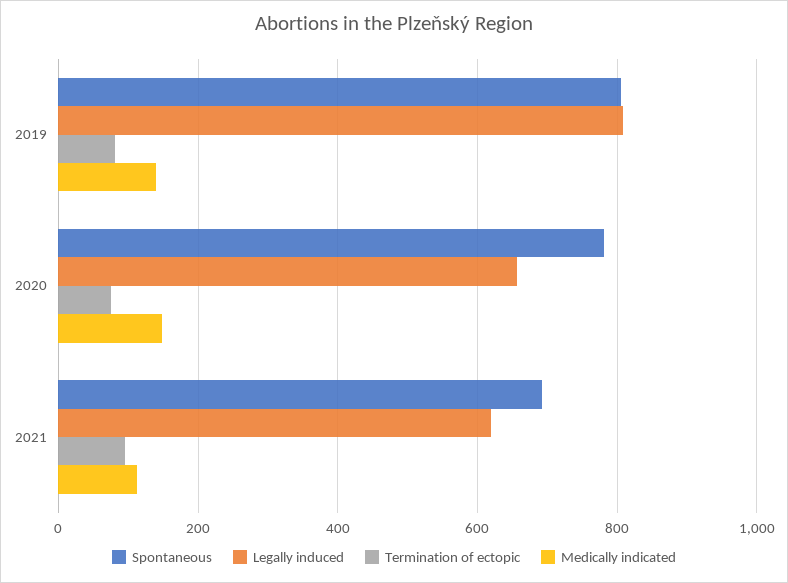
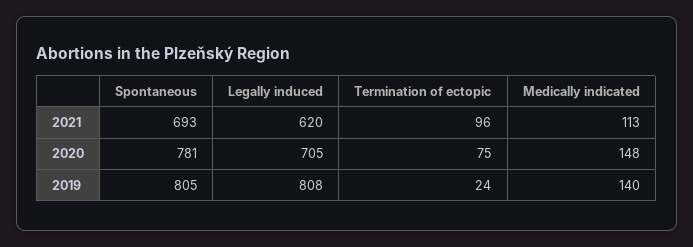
Termination of ectopic, 2019: 80 -> 24
Legally induced, 2020: 660 -> 705

